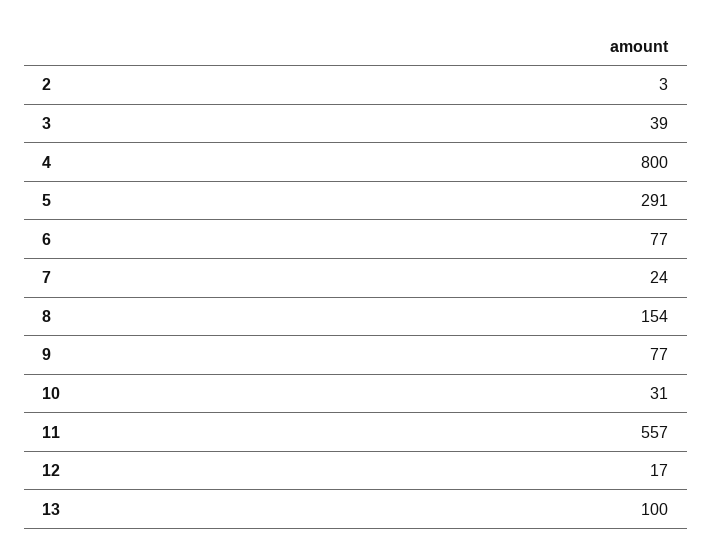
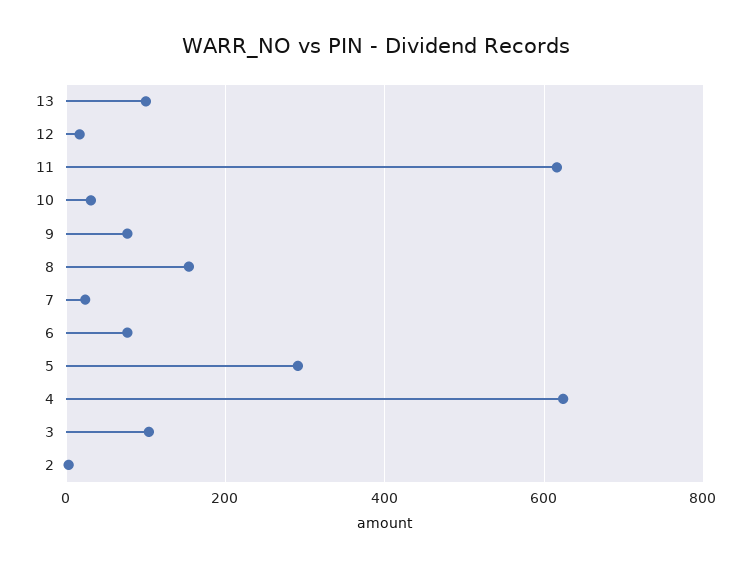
3: 39 -> 100
4: 800 -> 620
11: 557 -> 620

